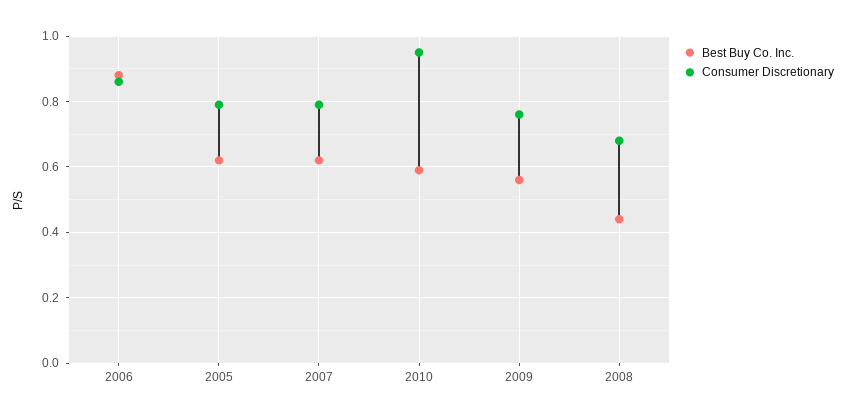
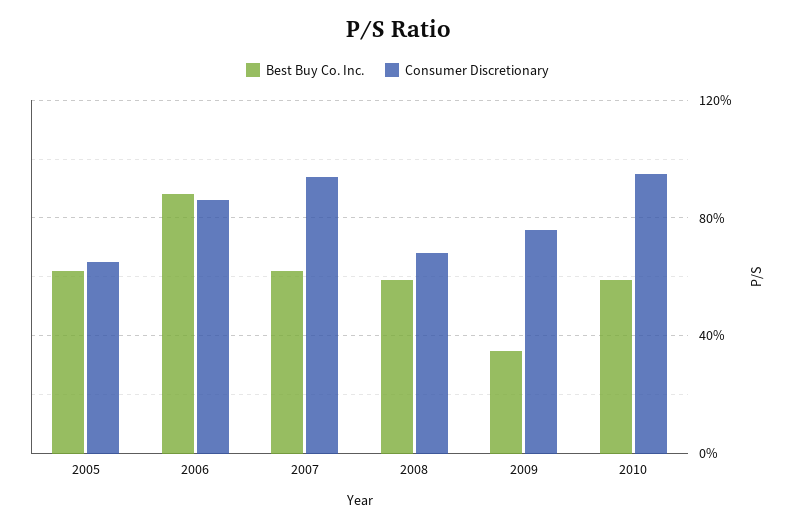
Consumer Discretionary, 2005: 0.8 -> 0.65
Consumer Discretionary, 2007: 0.8 -> 0.95
Best Buy Co. Inc., 2009: 0.55 -> 0.35
Best Buy Co. Inc., 2008: 0.45 -> 0.6

